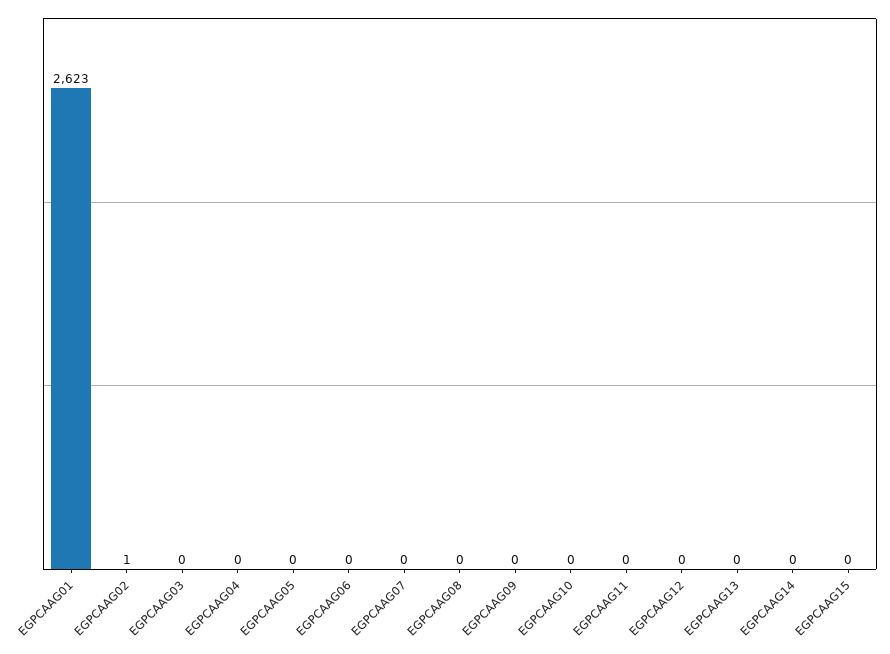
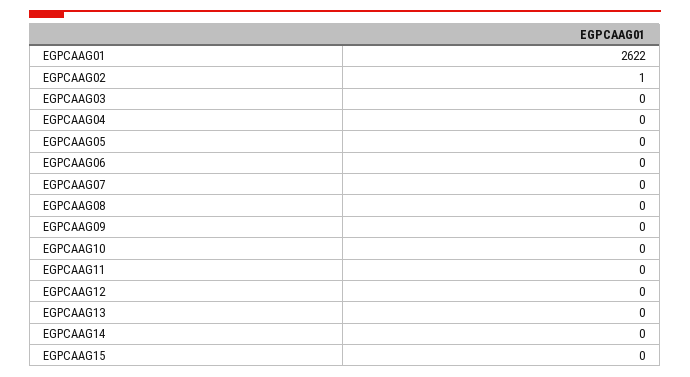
EGPCAAG01: 2623 -> 2622

